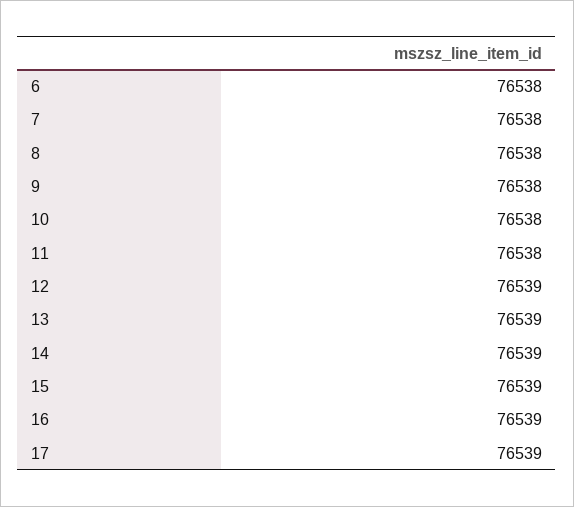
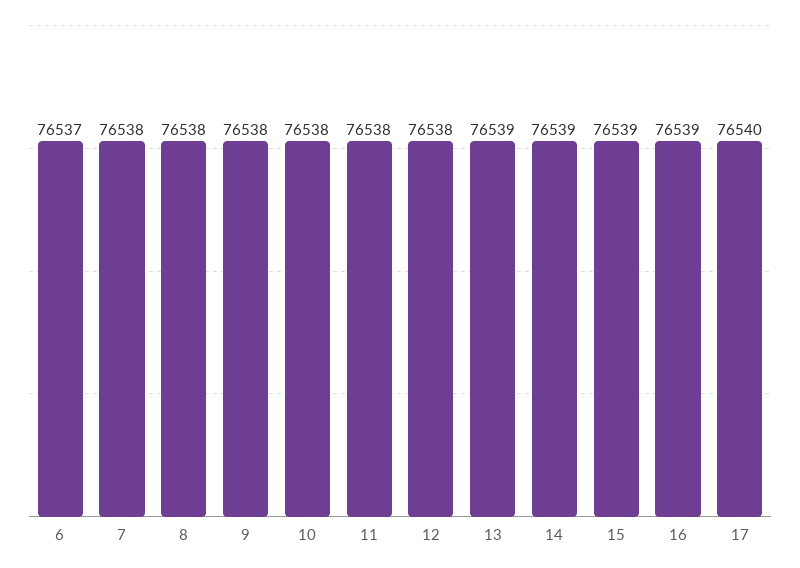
6: 76538 -> 76537
12: 76539 -> 76538
17: 76539 -> 76540

